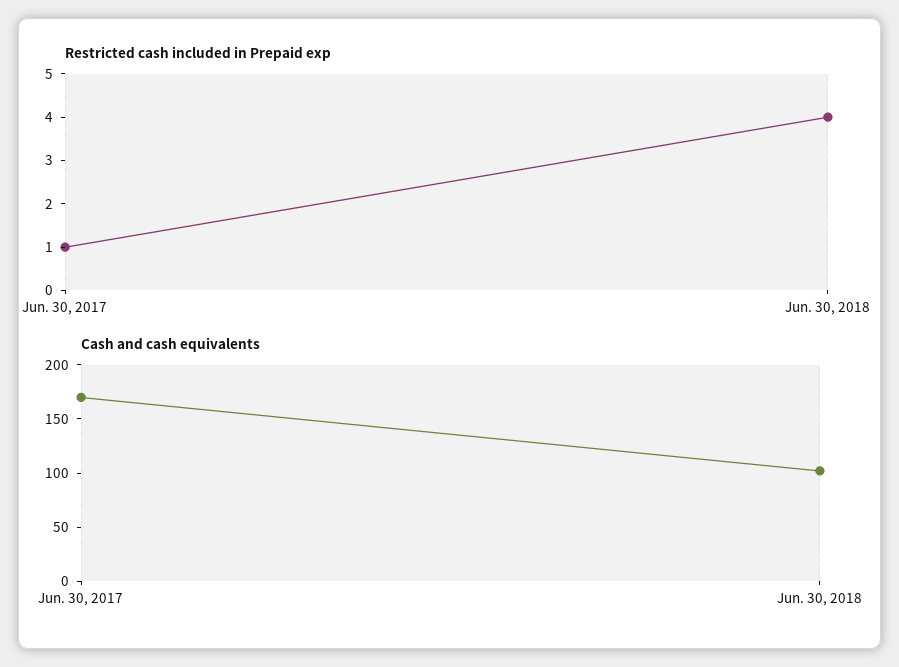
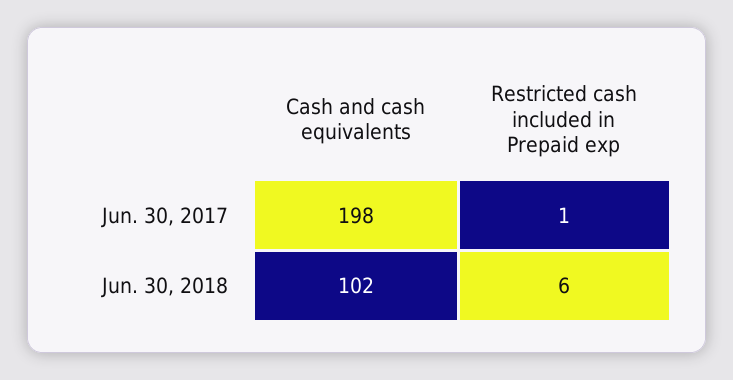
Restricted cash included in Prepaid exp, Jun. 30, 2018: 4 -> 6
Cash and cash equivalents, Jun. 30, 2017: 170 -> 198

